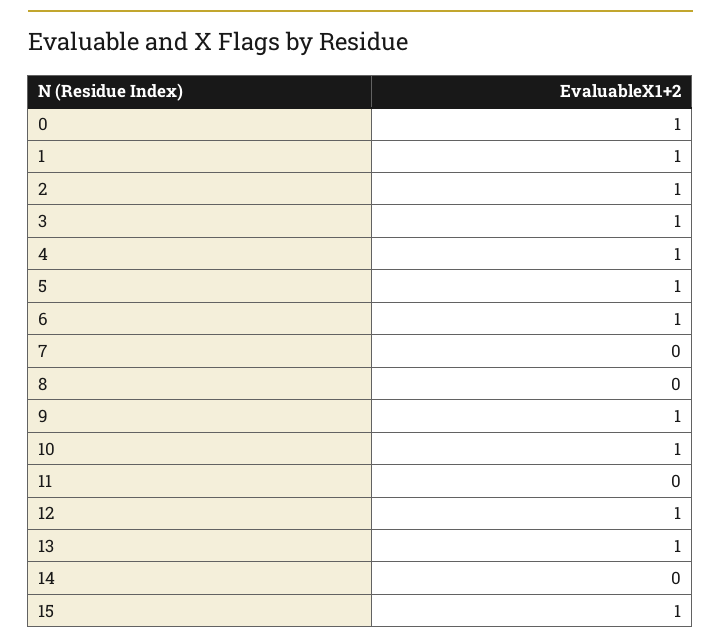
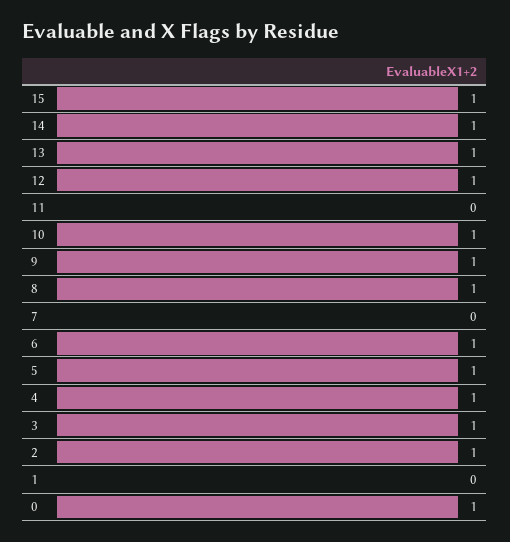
1: 1 -> 0
8: 0 -> 1
14: 0 -> 1

